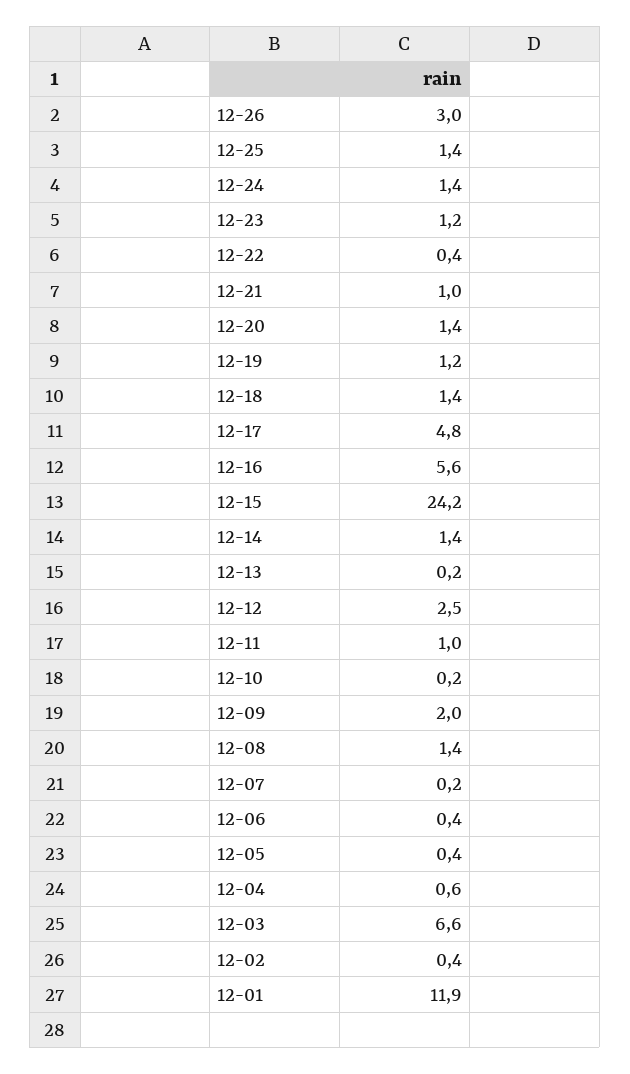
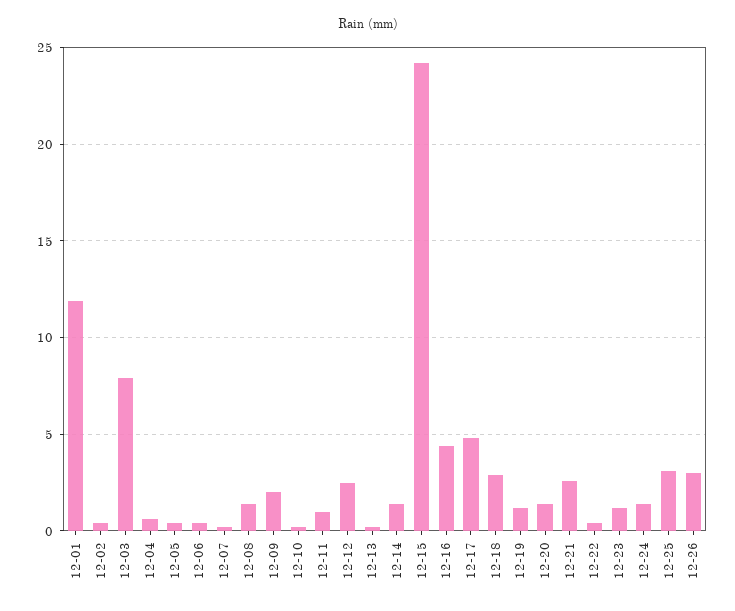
12-25: 1.4 -> 3
12-21: 1 -> 2.5
12-18: 1.4 -> 3
12-16: 5.6 -> 4.5
12-03: 6.6 -> 8

